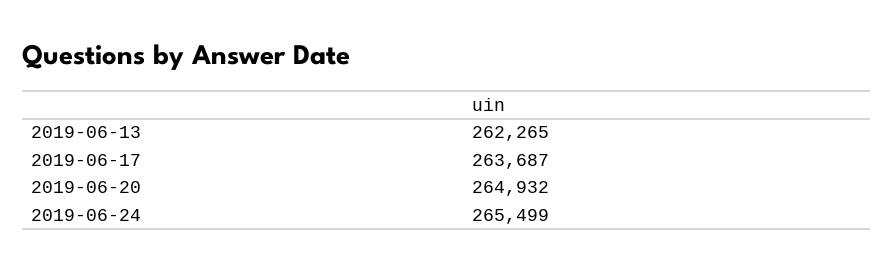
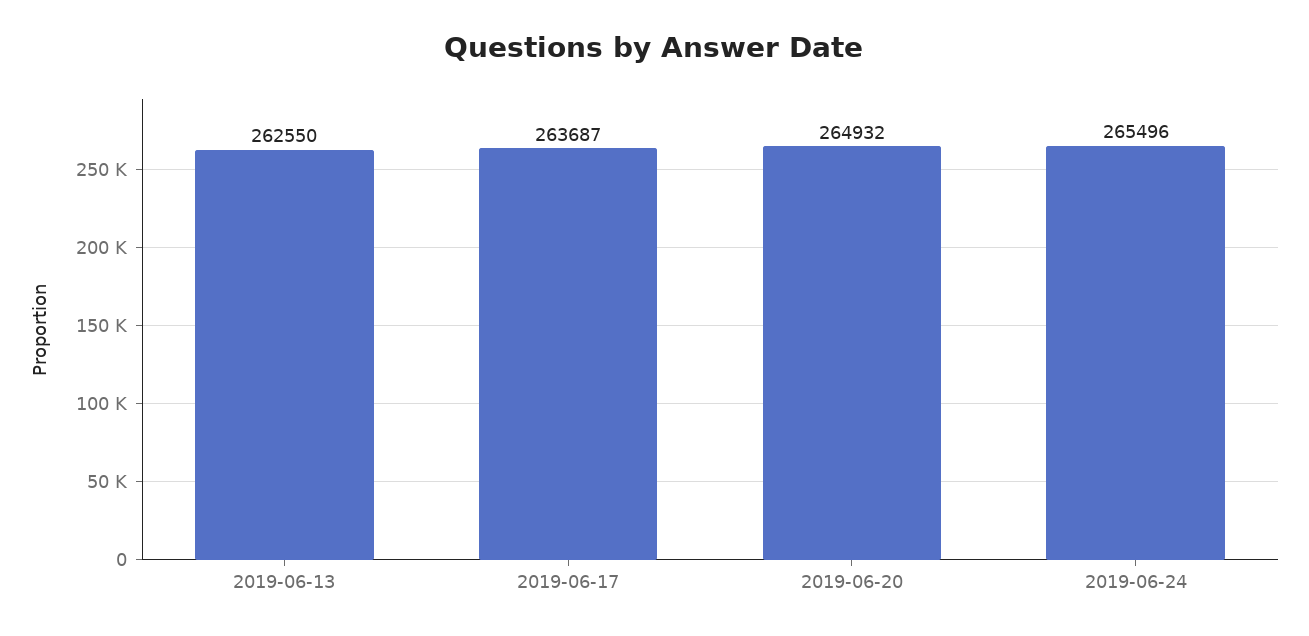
2019-06-13: 262265 -> 262550
2019-06-24: 265499 -> 265496

